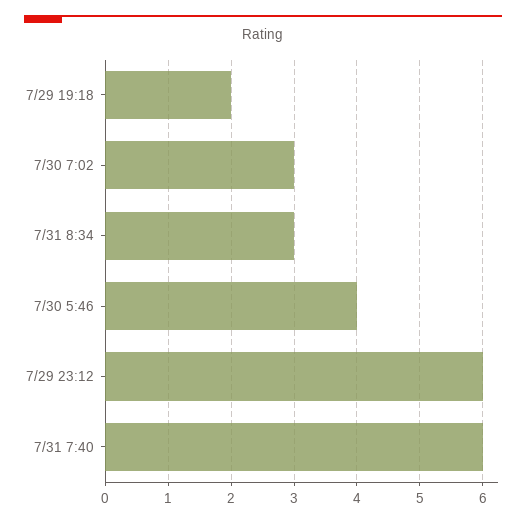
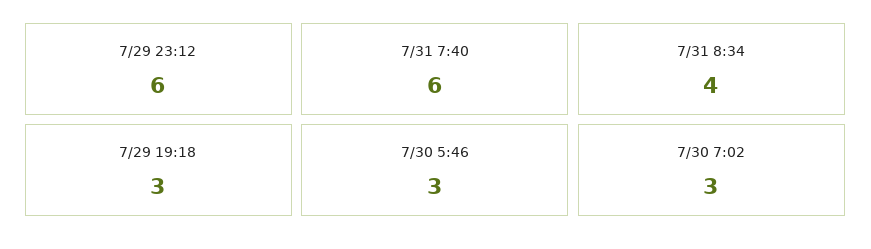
7/29 19:18: 2 -> 3
7/31 8:34: 3 -> 4
7/30 5:46: 4 -> 3

